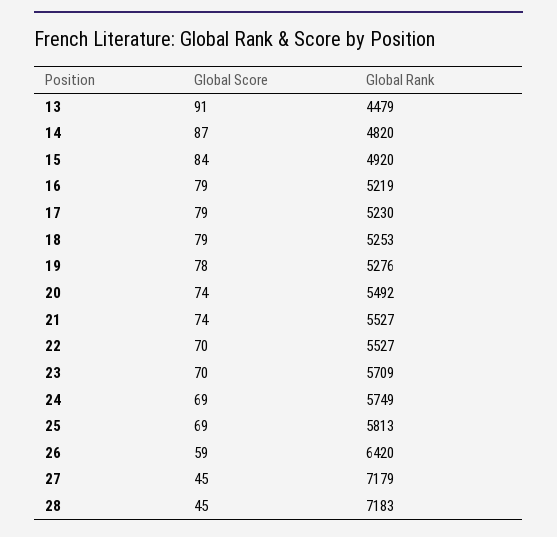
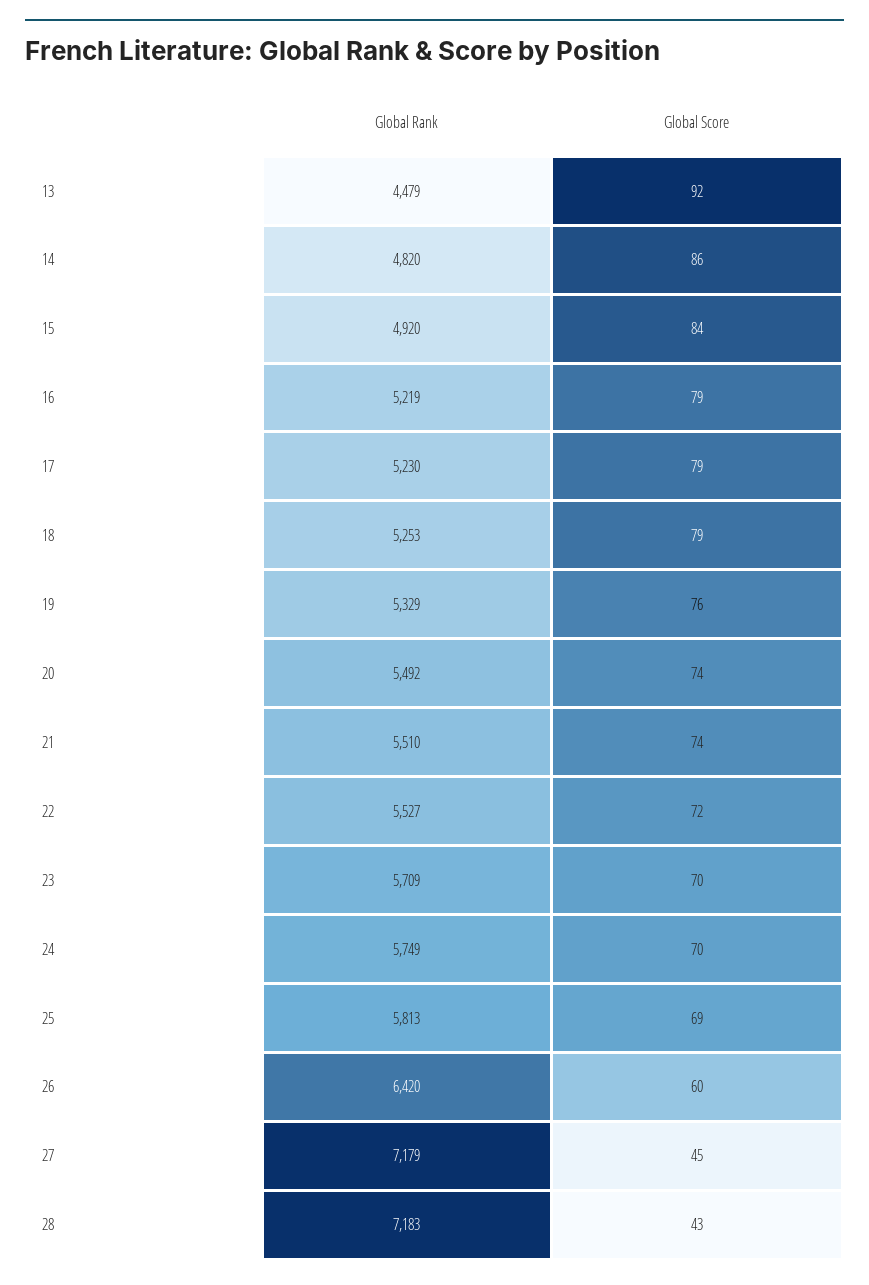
Global Score, 13: 91 -> 92
Global Score, 14: 87 -> 86
Global Score, 19: 78 -> 76
Global Rank, 19: 5276 -> 5329
Global Rank, 21: 5527 -> 5510
Global Score, 22: 70 -> 72
Global Score, 24: 69 -> 70
Global Score, 26: 59 -> 60
Global Score, 28: 45 -> 43

